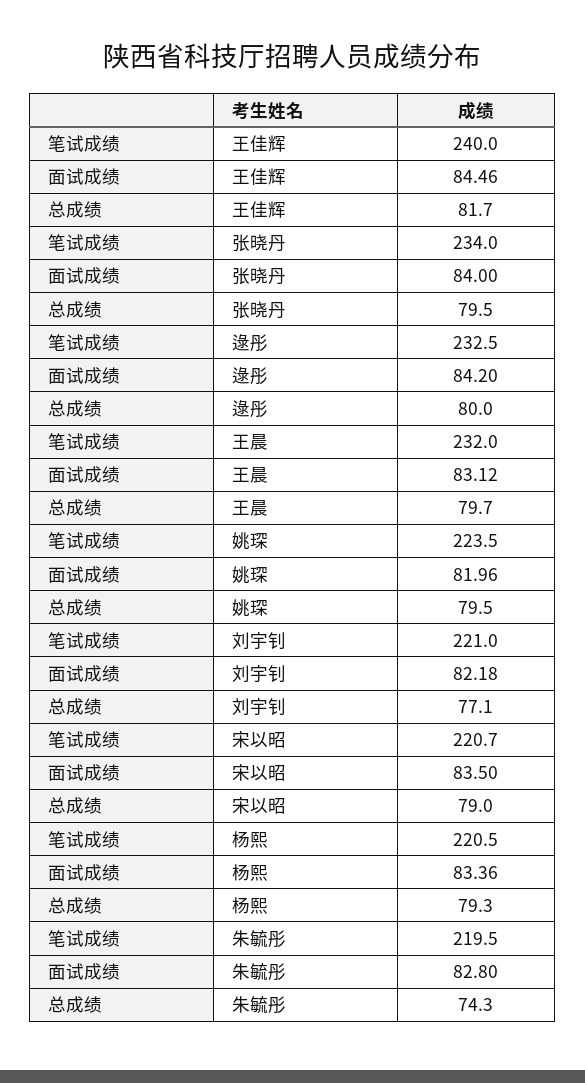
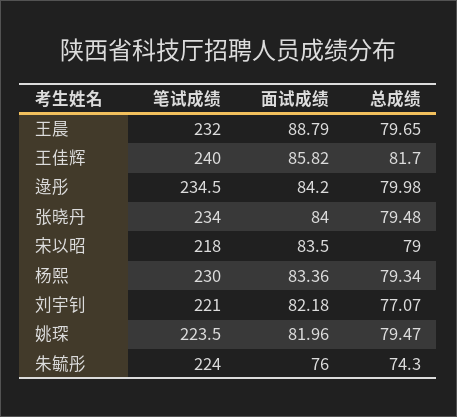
面试成绩, 王佳辉: 84.46 -> 85.82
笔试成绩, 逯彤: 232.5 -> 234.5
面试成绩, 王晨: 83.12 -> 88.79
笔试成绩, 宋以昭: 220.7 -> 218
笔试成绩, 杨熙: 220.5 -> 230
笔试成绩, 朱毓彤: 219.5 -> 224
面试成绩, 朱毓彤: 82.8 -> 76

